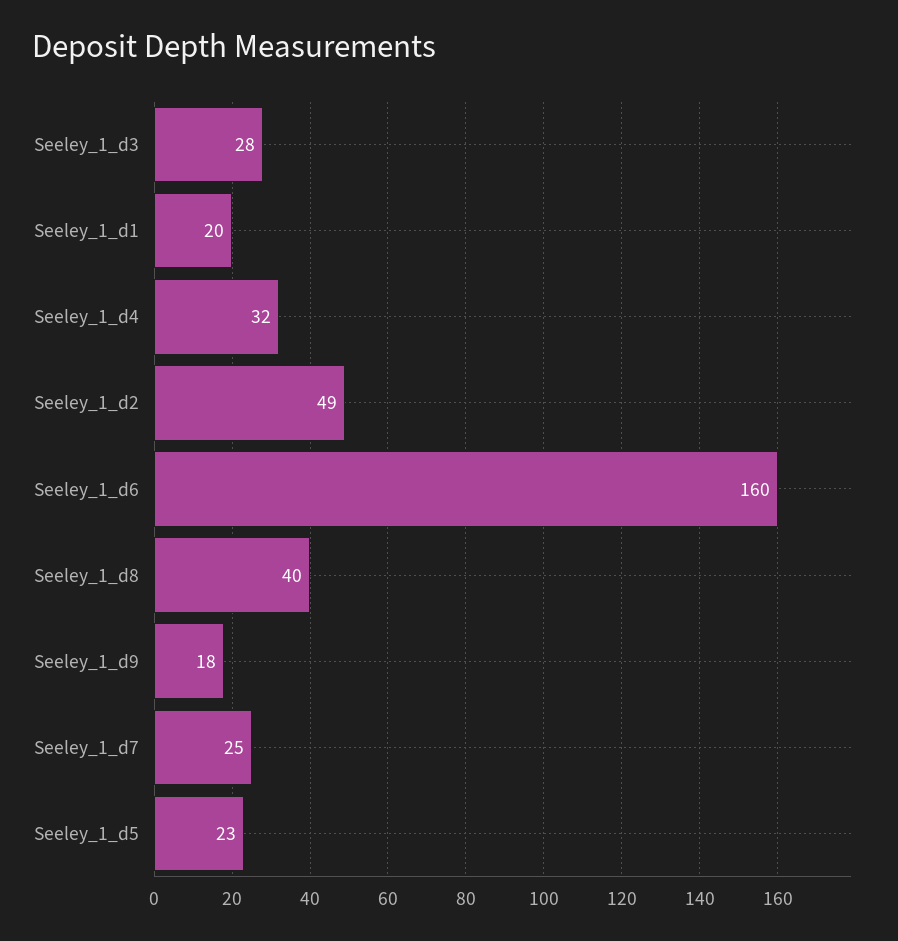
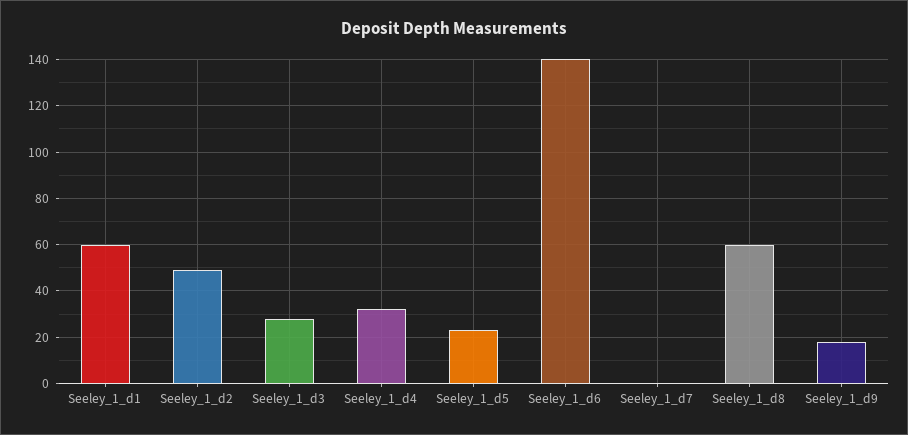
Seeley_1_d1: 20 -> 60
Seeley_1_d6: 160 -> 140
Seeley_1_d8: 40 -> 60
Seeley_1_d7: 25 -> 0

